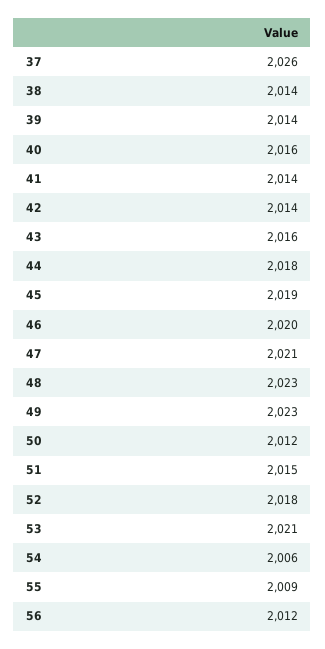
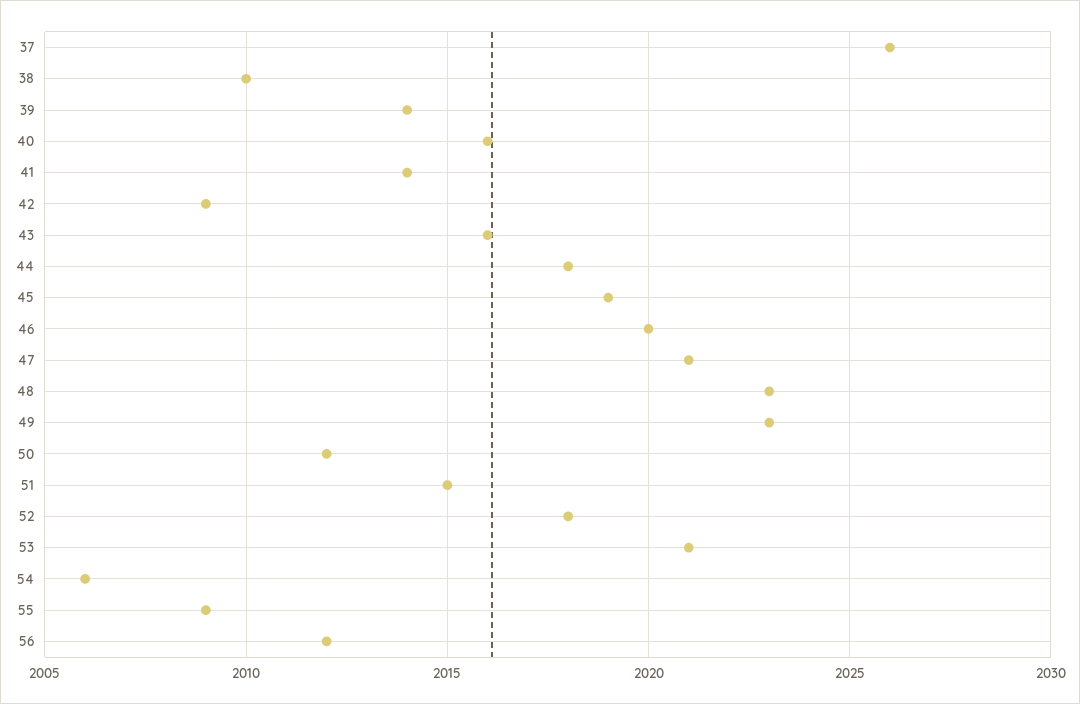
38: 2014 -> 2010
42: 2014 -> 2009

